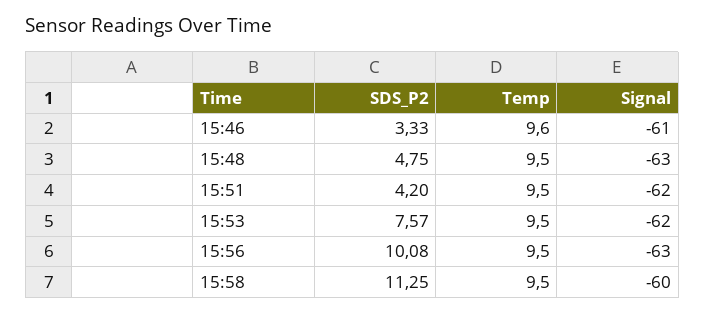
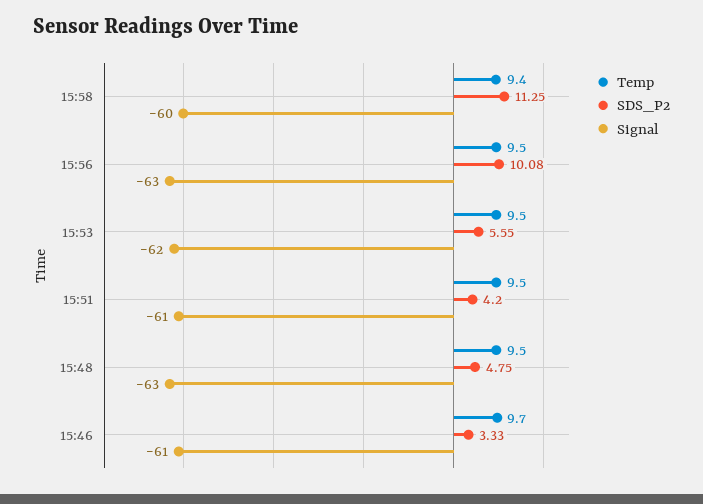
Temp, 15:46: 9.6 -> 9.7
Signal, 15:51: -62 -> -61
SDS_P2, 15:53: 7.57 -> 5.55
Temp, 15:58: 9.5 -> 9.4

